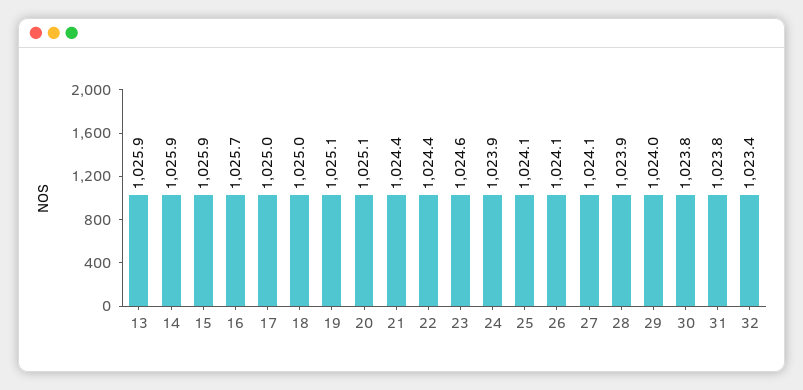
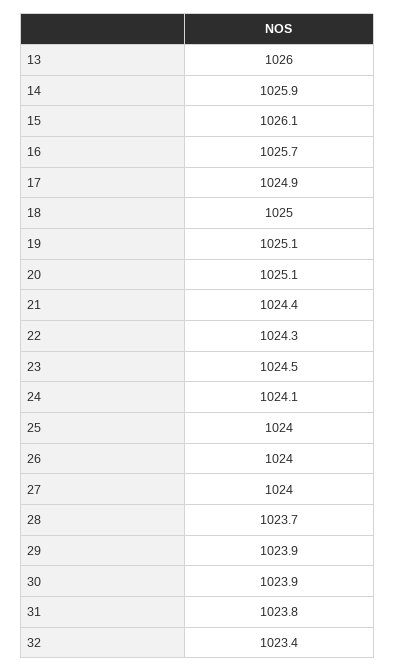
13: 1025.9 -> 1026
15: 1025.9 -> 1026.1
17: 1025 -> 1024.9
22: 1024.4 -> 1024.3
23: 1024.6 -> 1024.5
24: 1023.9 -> 1024.1
25: 1024.1 -> 1024
26: 1024.1 -> 1024
27: 1024.1 -> 1024
28: 1023.9 -> 1023.7
29: 1024 -> 1023.9
30: 1023.8 -> 1023.9

